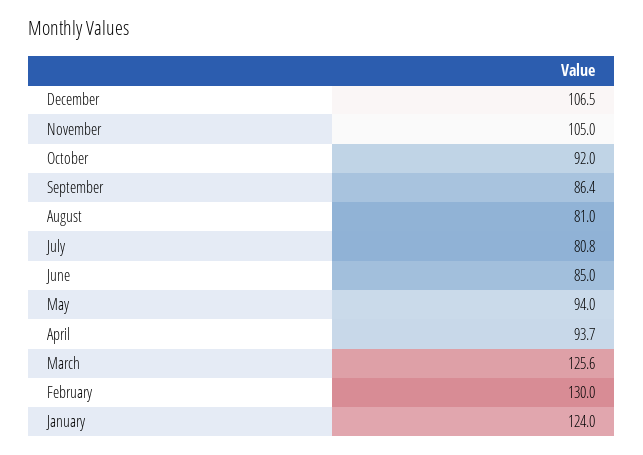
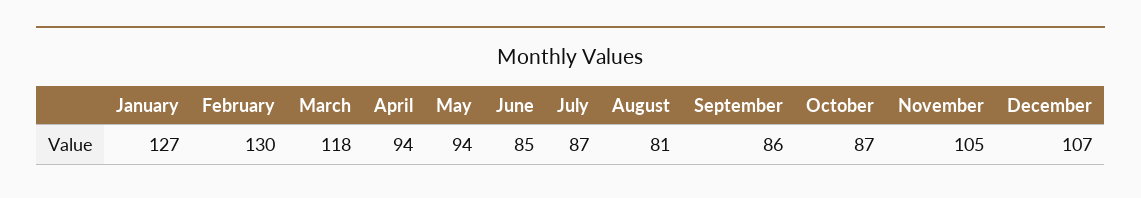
October: 92 -> 87
July: 80.8 -> 87
March: 125.6 -> 118
January: 124 -> 127

